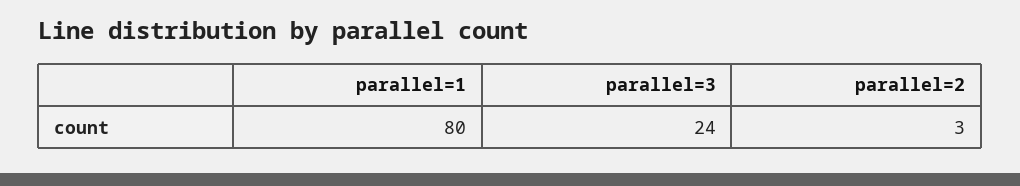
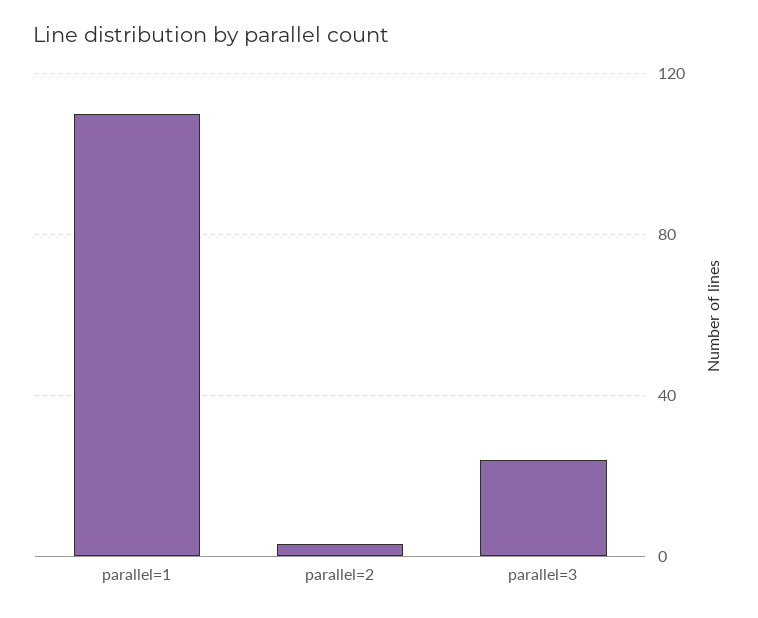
parallel=1: 80 -> 110

